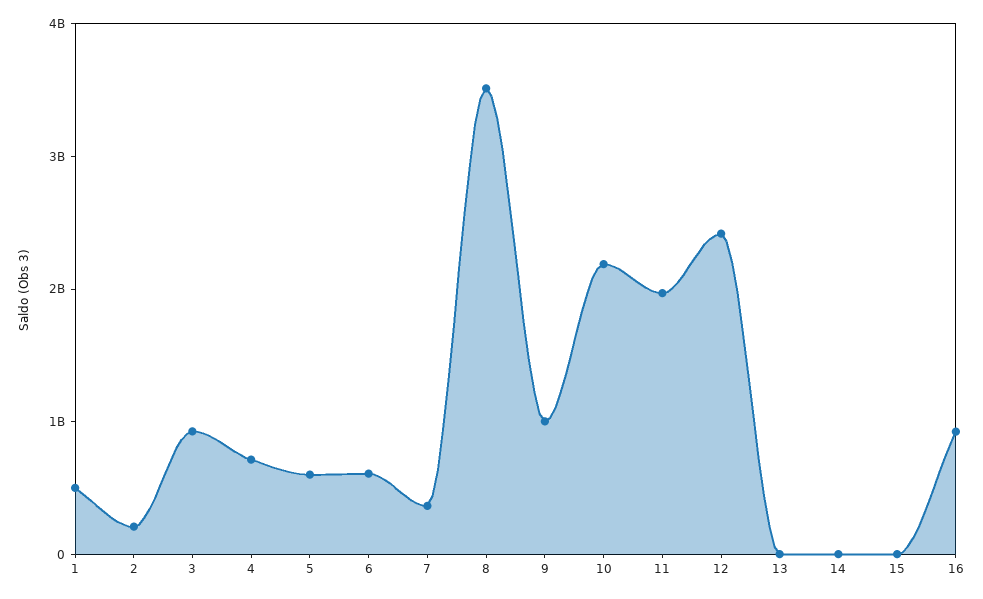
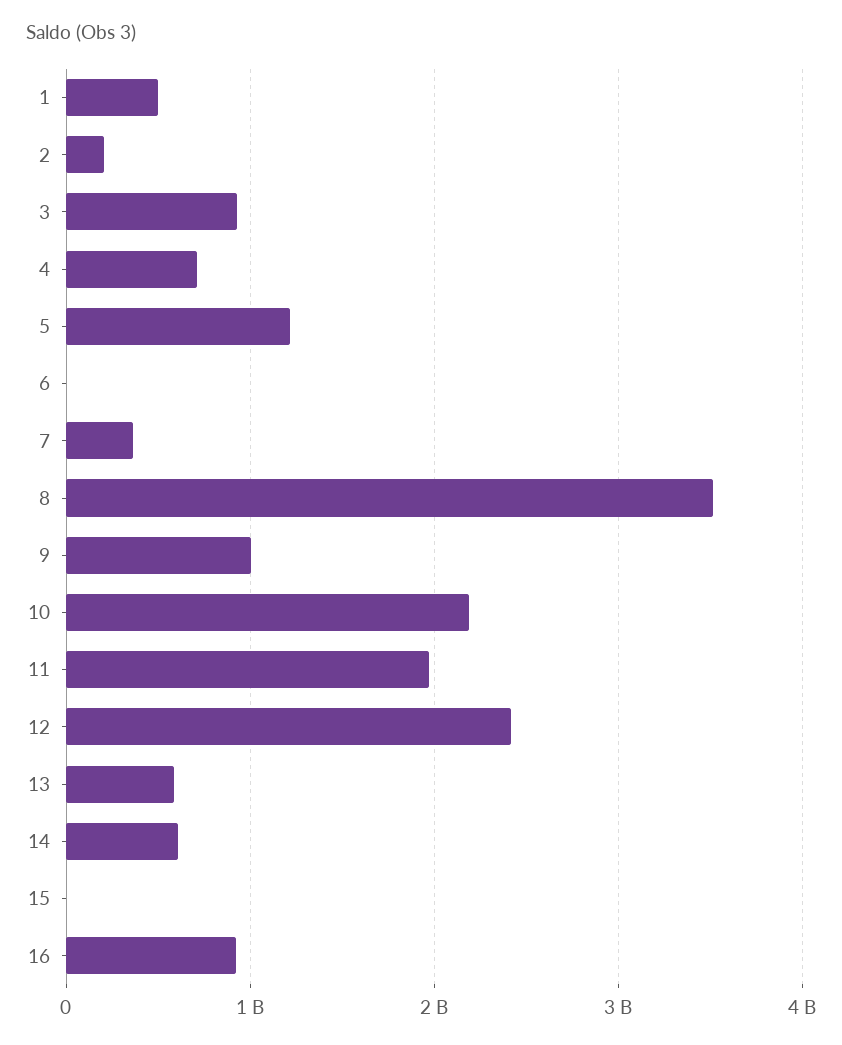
5: 600000000 -> 1200000000
6: 600000000 -> 0
13: 0 -> 600000000
14: 0 -> 600000000

